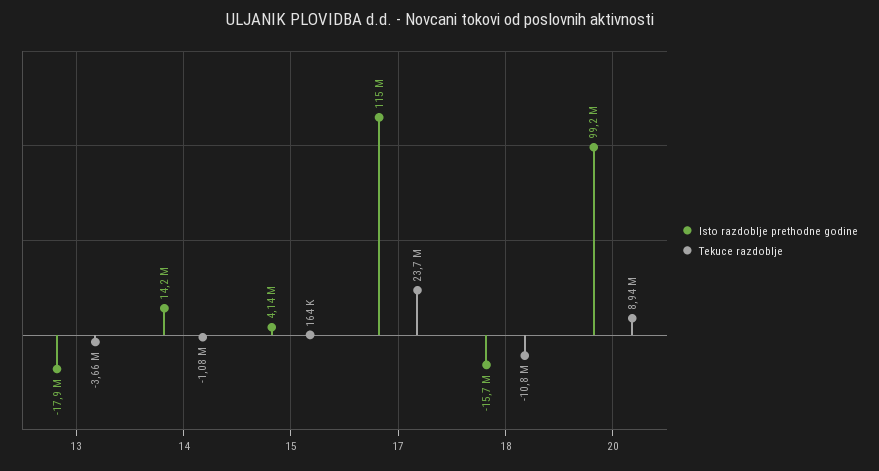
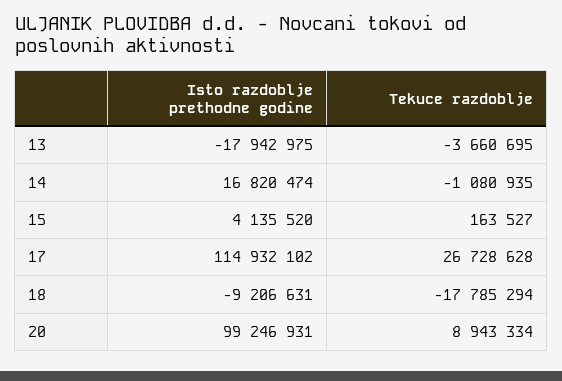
Isto razdoblje prethodne godine, 14: 14200000 -> 16820474
Tekuce razdoblje, 17: 23700000 -> 26728628
Isto razdoblje prethodne godine, 18: -15700000 -> -9206631
Tekuce razdoblje, 18: -10800000 -> -17785294

